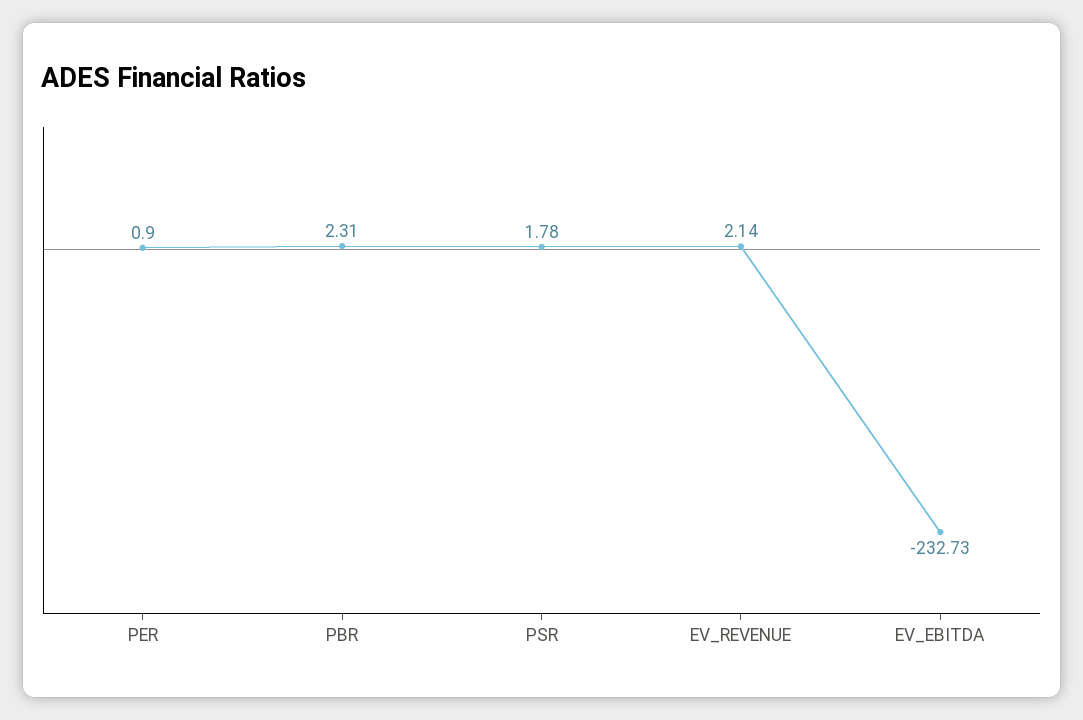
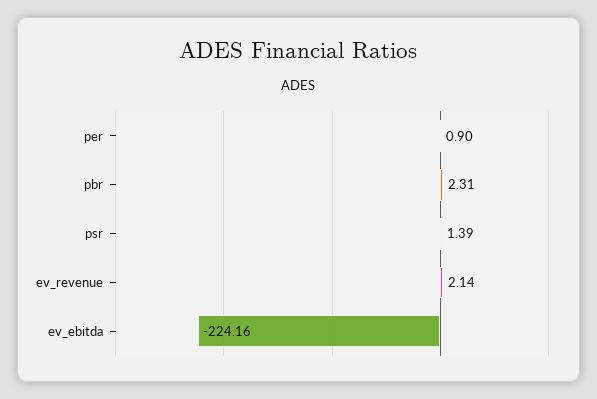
PSR: 1.78 -> 1.39
EV_EBITDA: -232.73 -> -224.16

